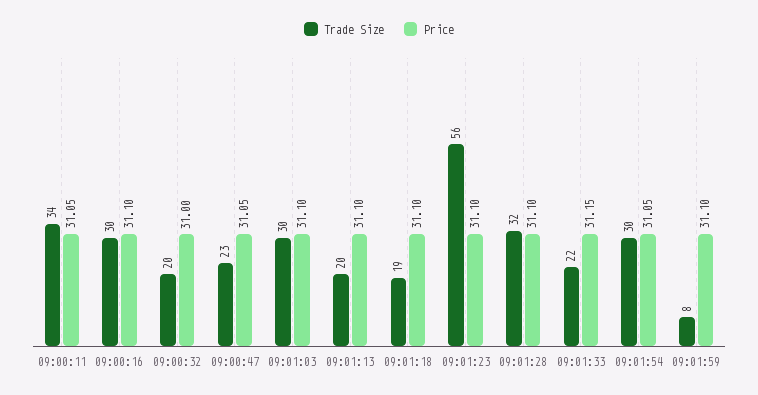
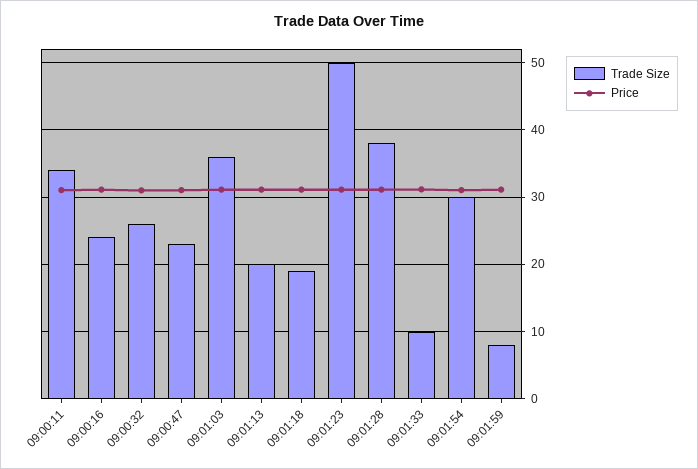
Trade Size, 09:00:16: 30 -> 24
Trade Size, 09:00:32: 20 -> 26
Trade Size, 09:01:03: 30 -> 36
Trade Size, 09:01:23: 56 -> 50
Trade Size, 09:01:28: 32 -> 38
Trade Size, 09:01:33: 22 -> 10

